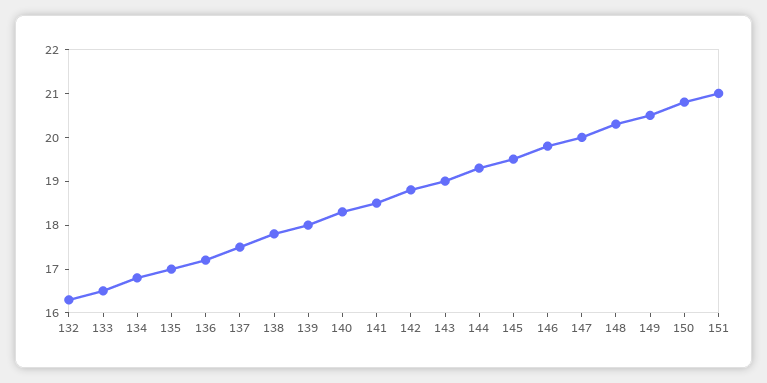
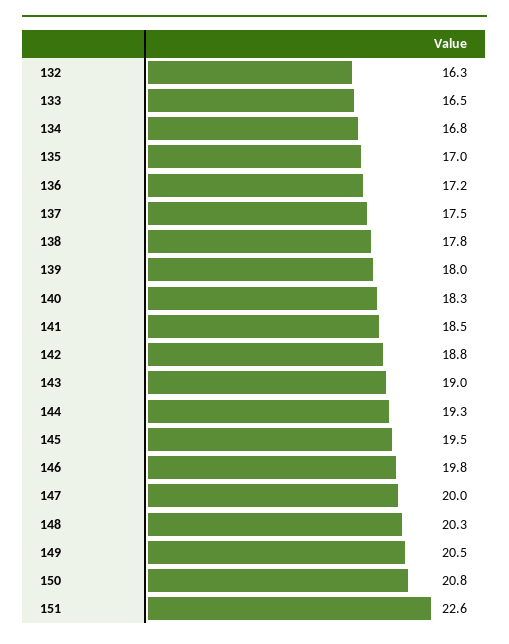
151: 21 -> 22.6

